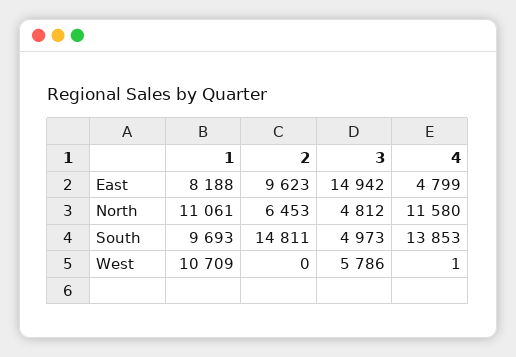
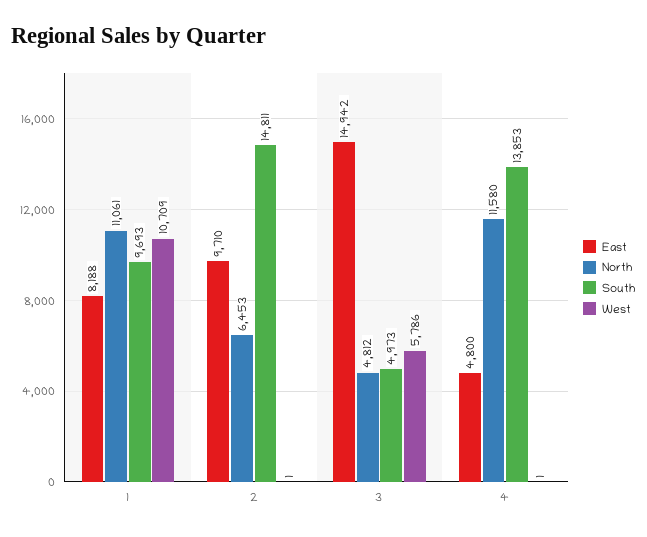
East, 2: 9623 -> 9710
East, 4: 4799 -> 4800
West, 2: 0 -> 1

